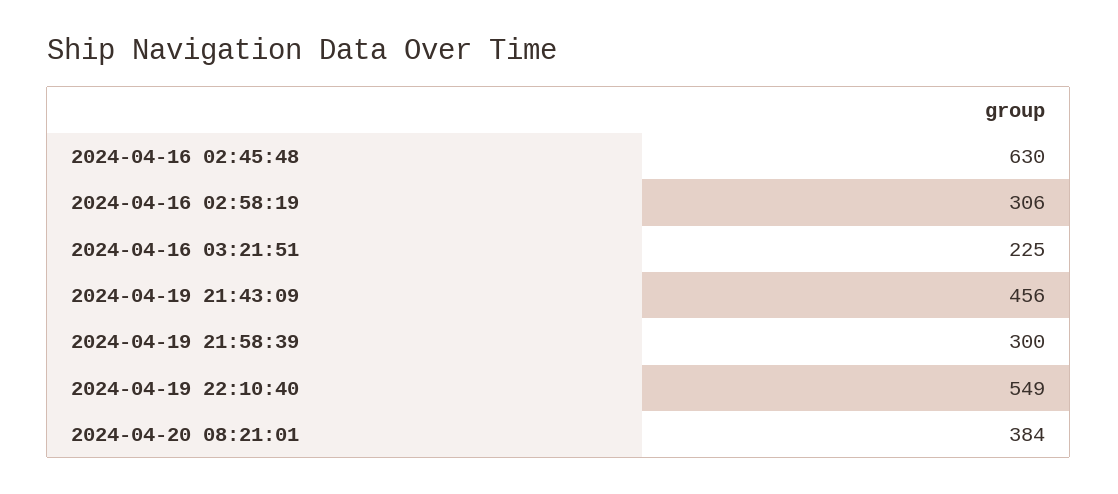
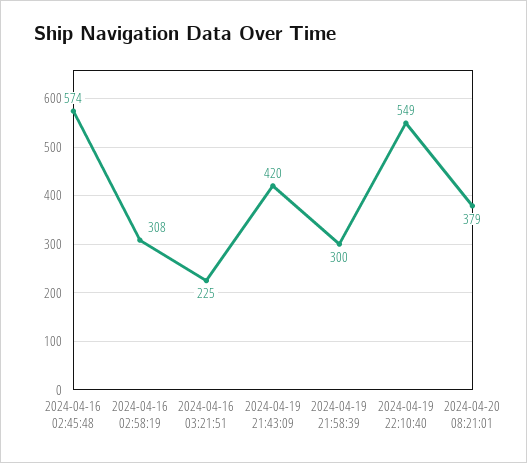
2024-04-16 02:45:48: 630 -> 574
2024-04-16 02:58:19: 306 -> 308
2024-04-19 21:43:09: 456 -> 420
2024-04-20 08:21:01: 384 -> 379

